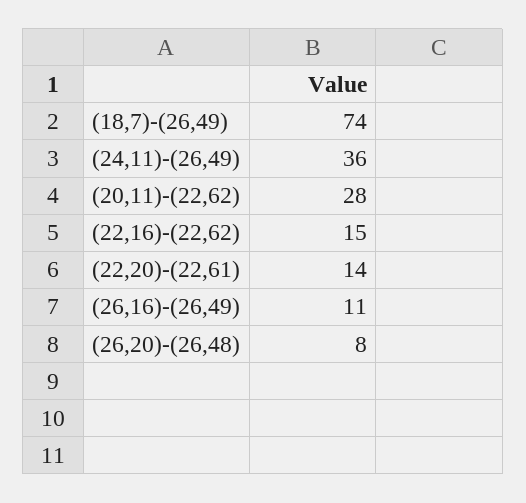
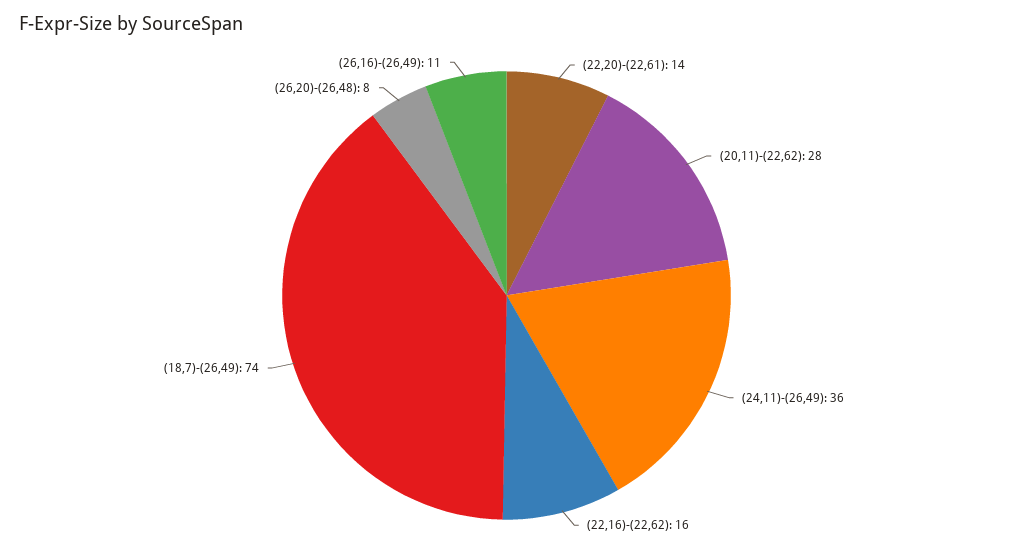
(22,16)-(22,62): 15 -> 16

